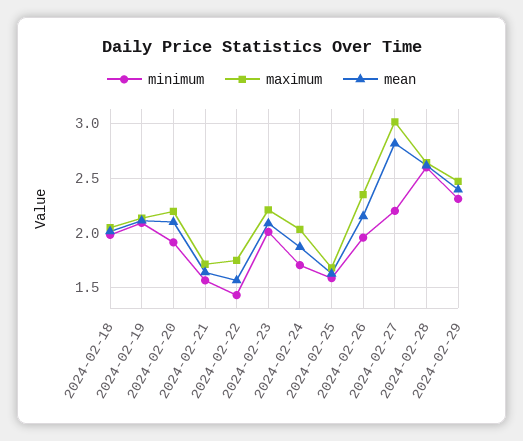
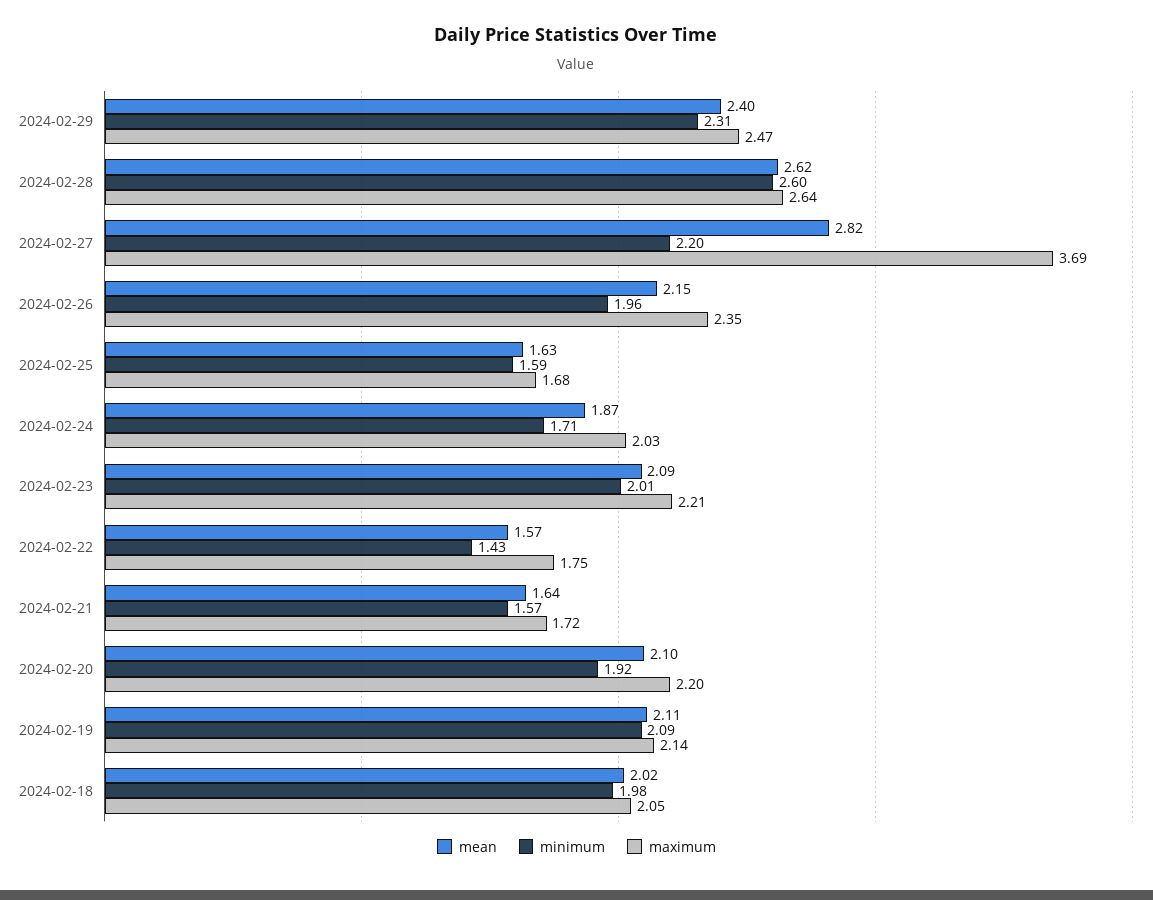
maximum, 2024-02-27: 3 -> 3.69

